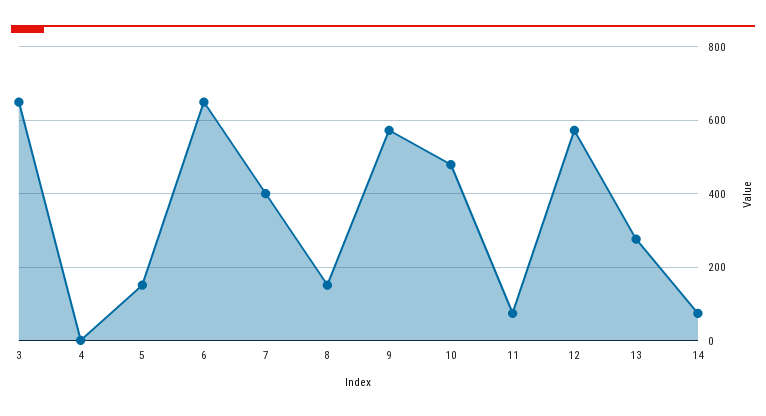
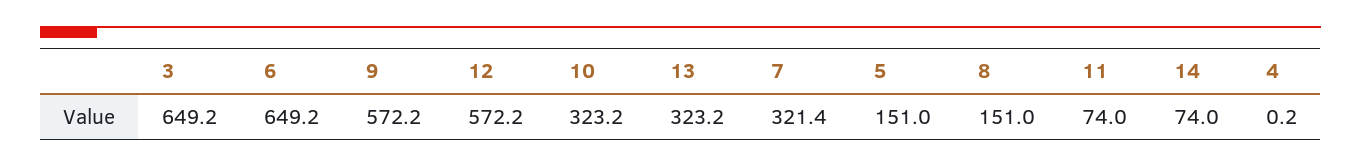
7: 400 -> 321.4
10: 480 -> 323.2
13: 280 -> 323.2

